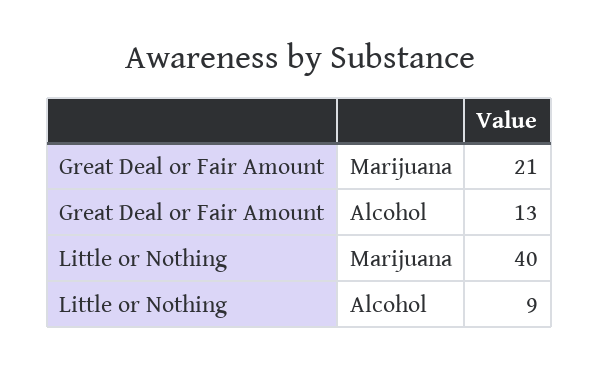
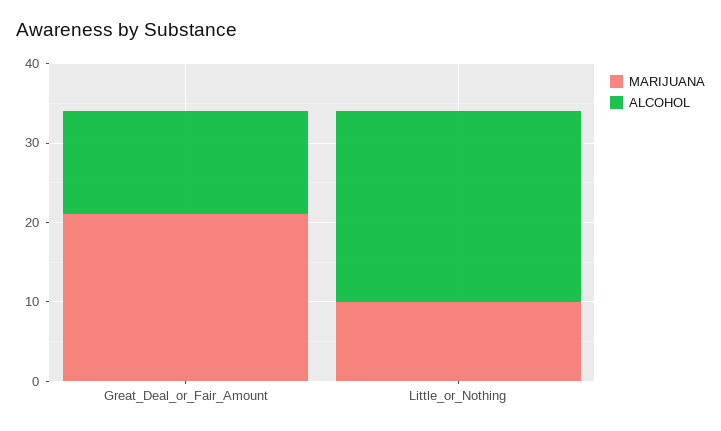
Marijuana, Little or Nothing: 40 -> 10
Alcohol, Little or Nothing: 9 -> 25

